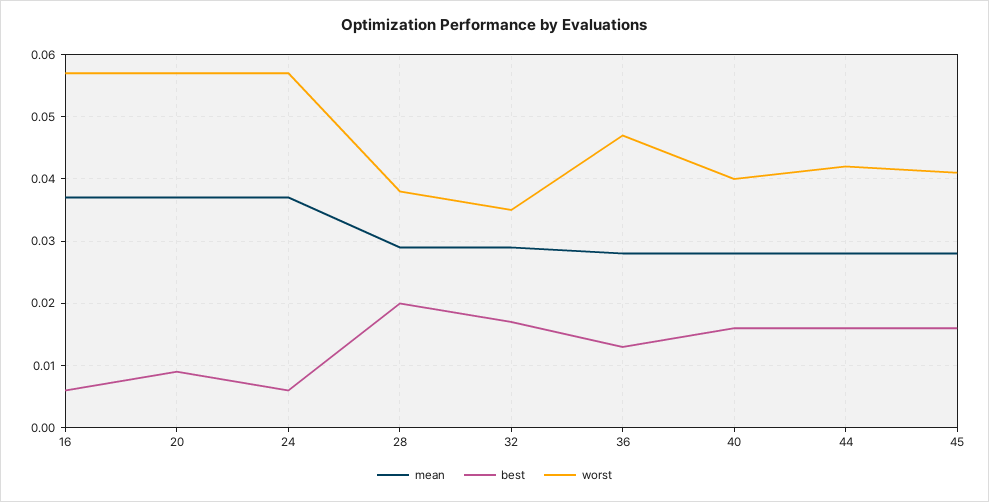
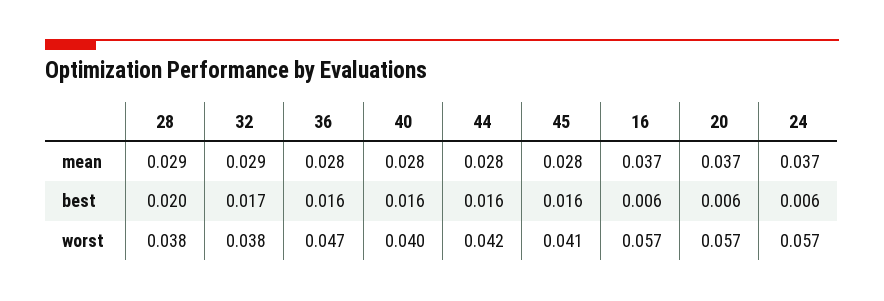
best, 20: 0.009 -> 0.006
worst, 32: 0.035 -> 0.038
best, 36: 0.013 -> 0.016

